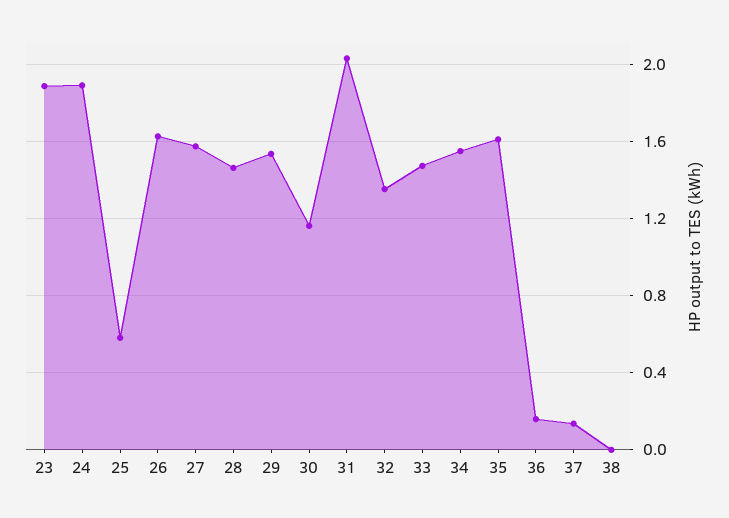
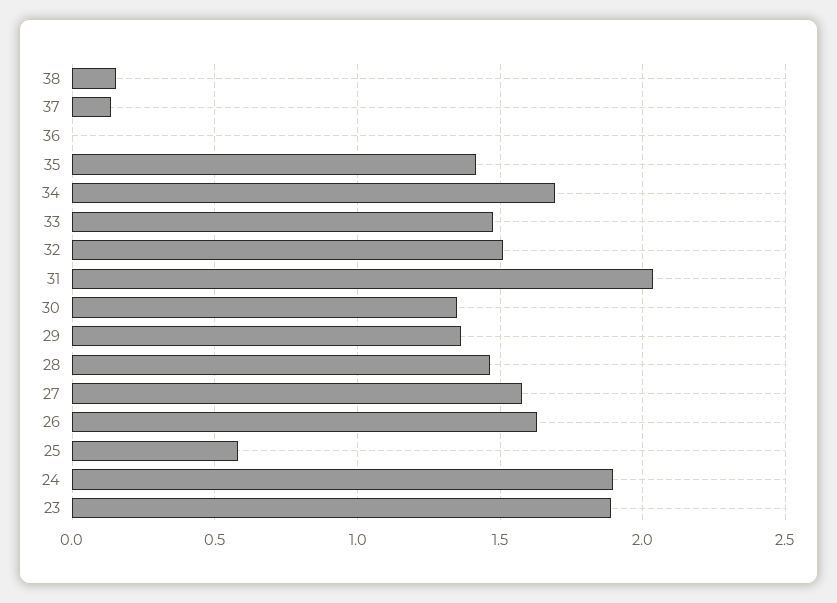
29: 1.55 -> 1.35
30: 1.15 -> 1.35
32: 1.35 -> 1.5
34: 1.55 -> 1.7
35: 1.6 -> 1.4
36: 0.15 -> 0
38: 0 -> 0.15

